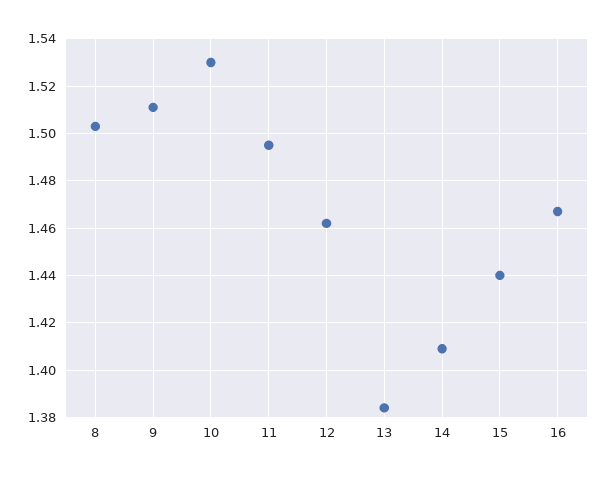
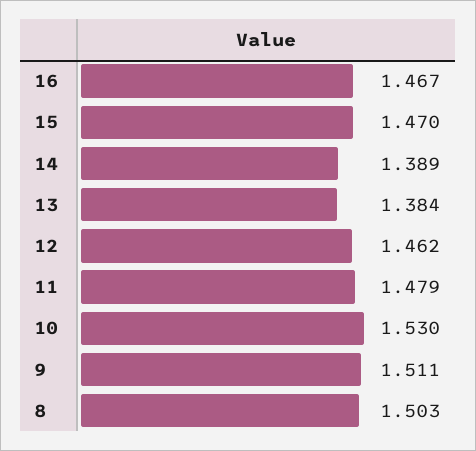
11: 1.495 -> 1.479
14: 1.41 -> 1.389
15: 1.44 -> 1.47

